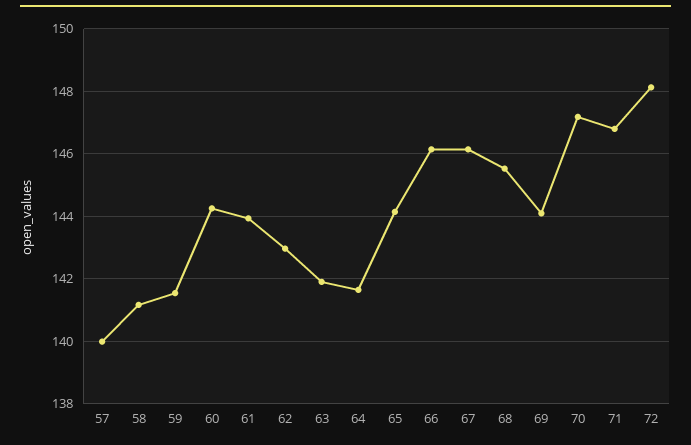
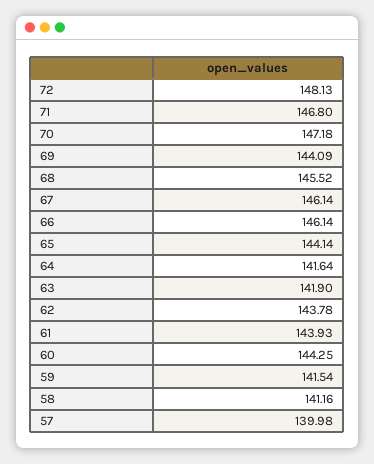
62: 143 -> 143.78

